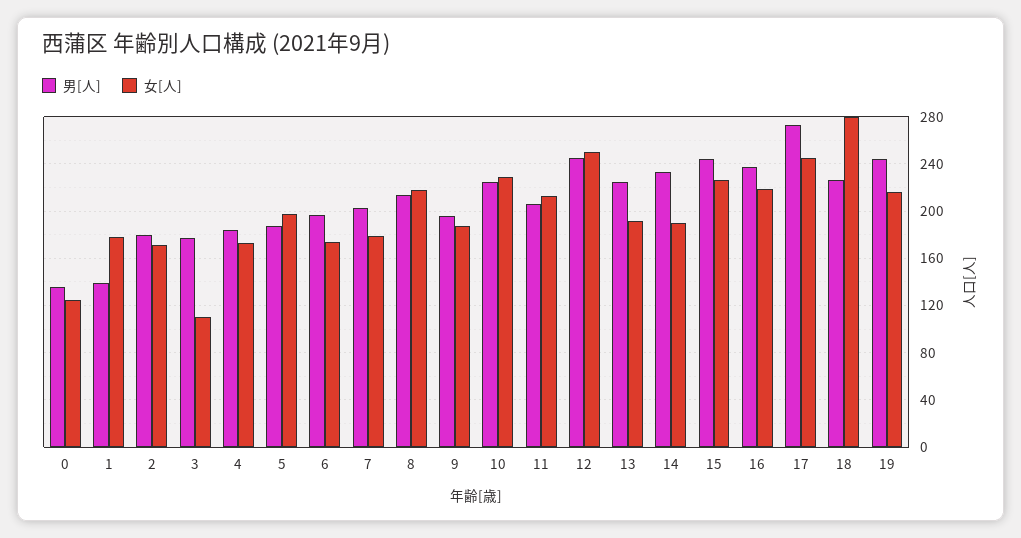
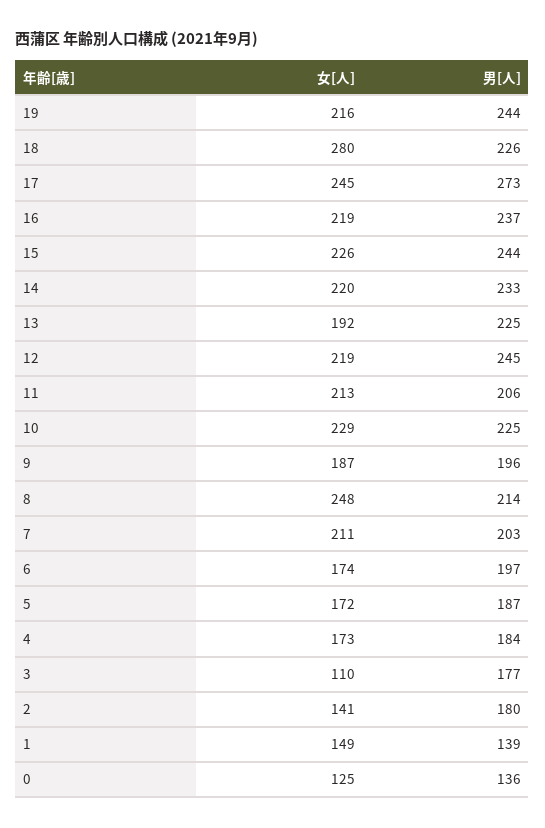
女[人], 1: 180 -> 149
女[人], 2: 170 -> 141
女[人], 5: 200 -> 172
女[人], 7: 180 -> 211
女[人], 8: 220 -> 248
女[人], 12: 250 -> 219
女[人], 14: 190 -> 220

